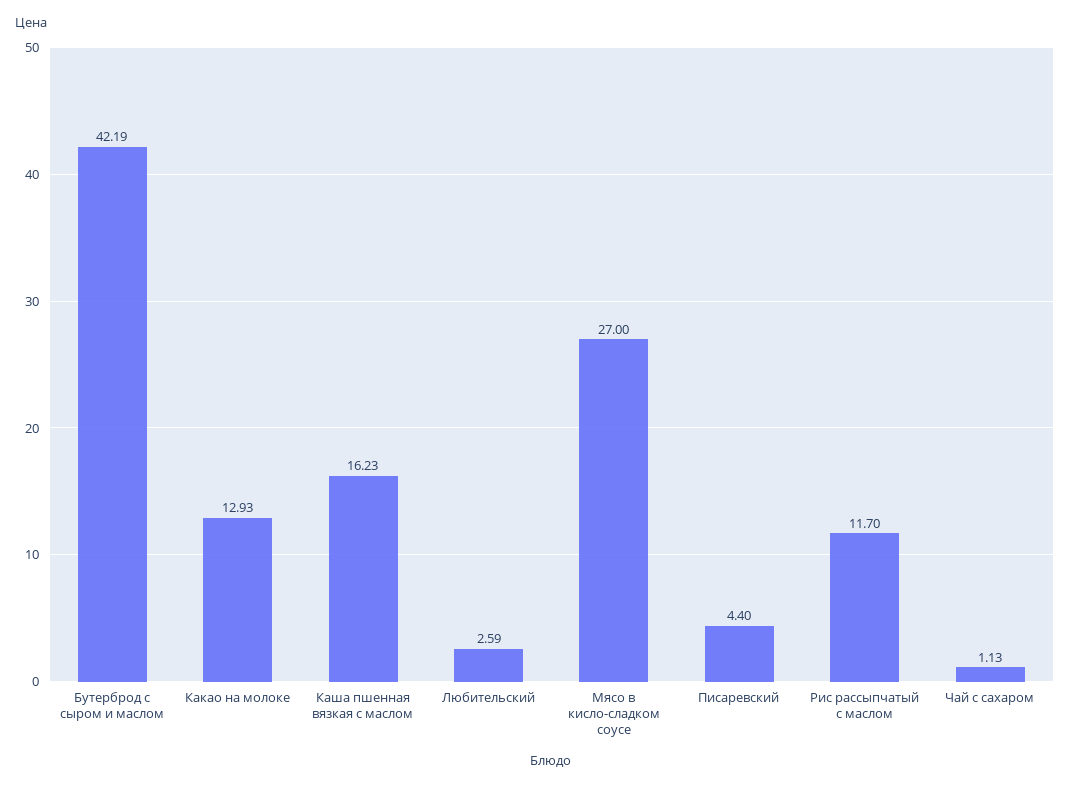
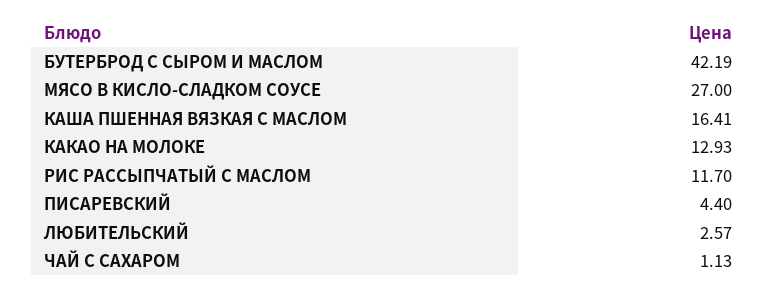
Каша пшенная вязкая с маслом: 16.23 -> 16.41
Любительский: 2.59 -> 2.57

